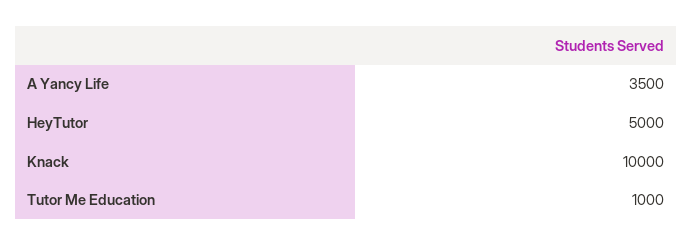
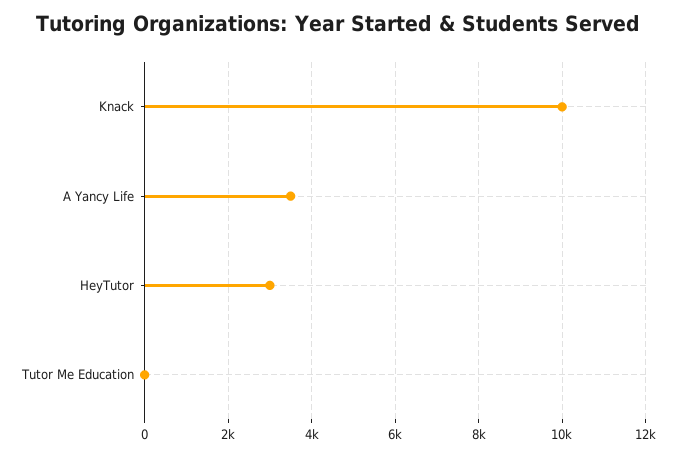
HeyTutor: 5000 -> 3000
Tutor Me Education: 1000 -> 0

